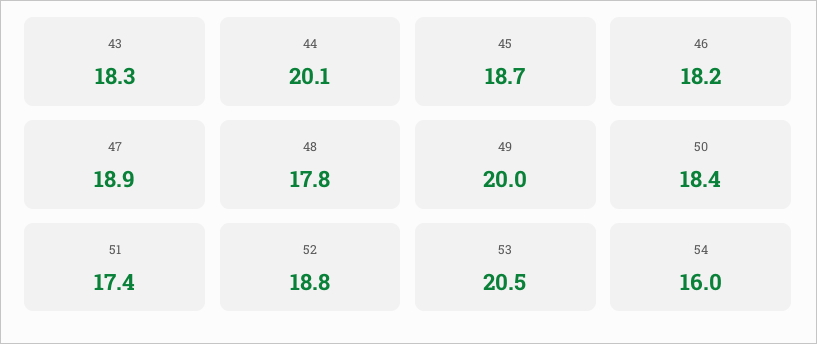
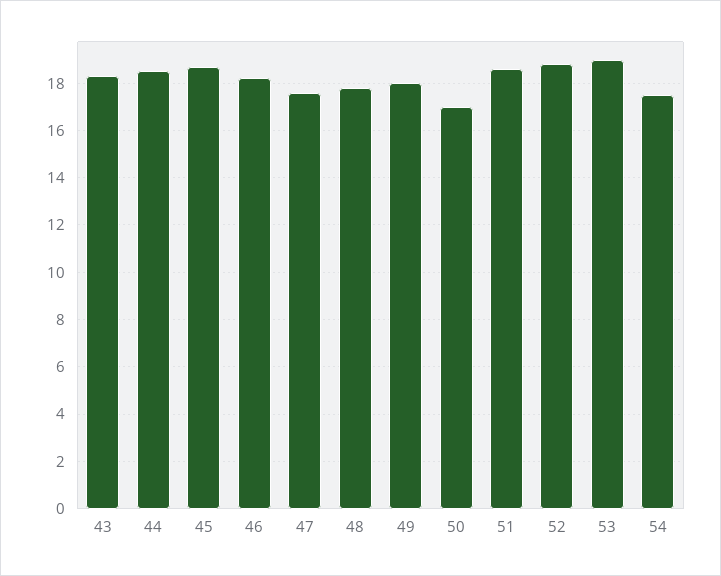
44: 20.1 -> 18.5
47: 18.9 -> 17.5
49: 20 -> 18
50: 18.4 -> 17
51: 17.4 -> 18.5
53: 20.5 -> 19
54: 16 -> 17.5

